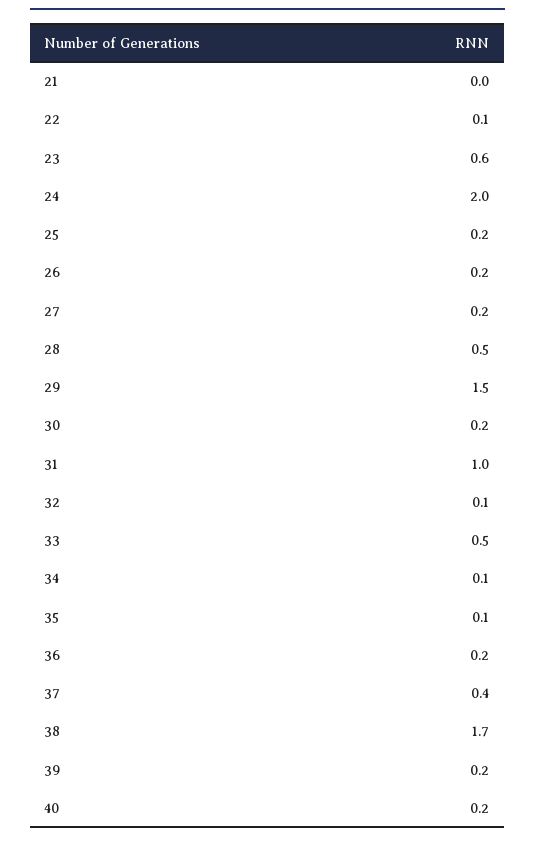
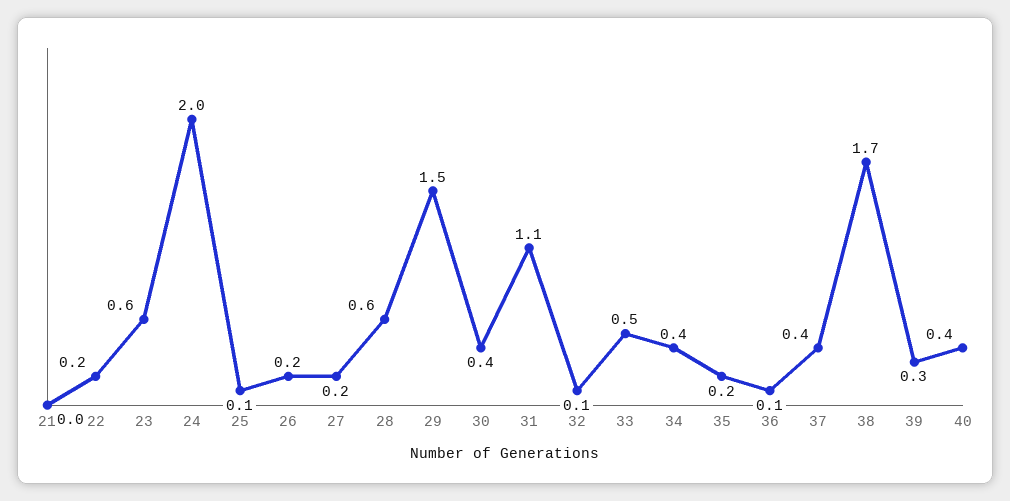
22: 0.1 -> 0.2
25: 0.2 -> 0.1
28: 0.5 -> 0.6
30: 0.2 -> 0.4
31: 1 -> 1.1
34: 0.1 -> 0.4
35: 0.1 -> 0.2
36: 0.2 -> 0.1
39: 0.2 -> 0.3
40: 0.2 -> 0.4

